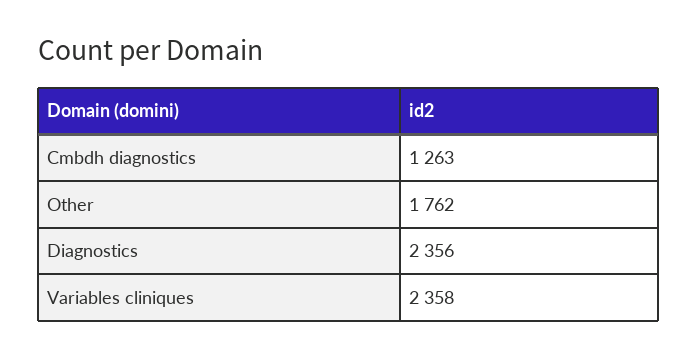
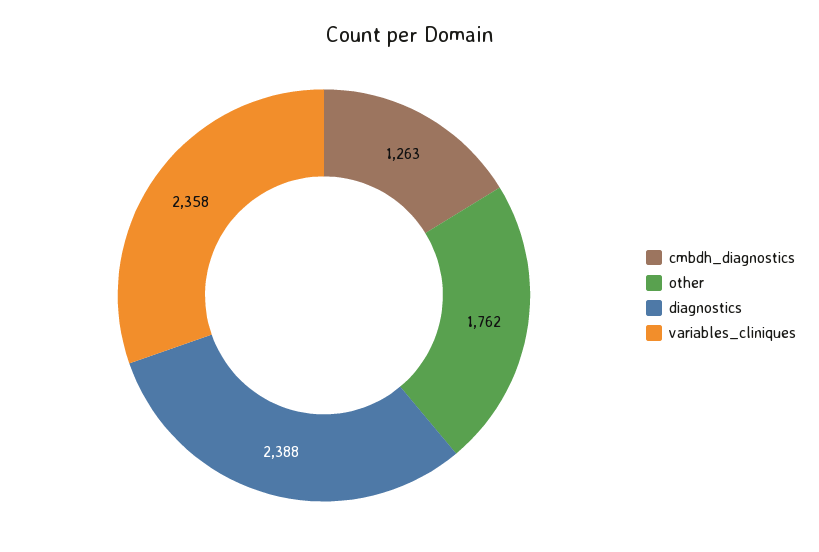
Diagnostics: 2356 -> 2388

